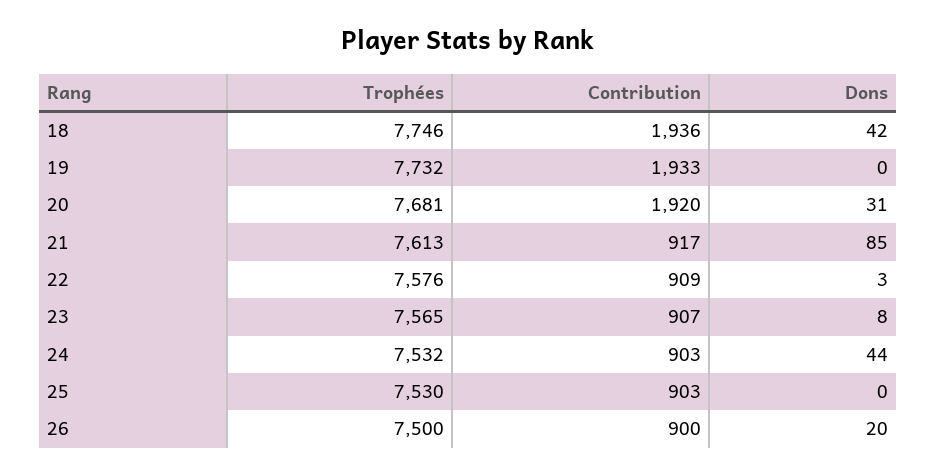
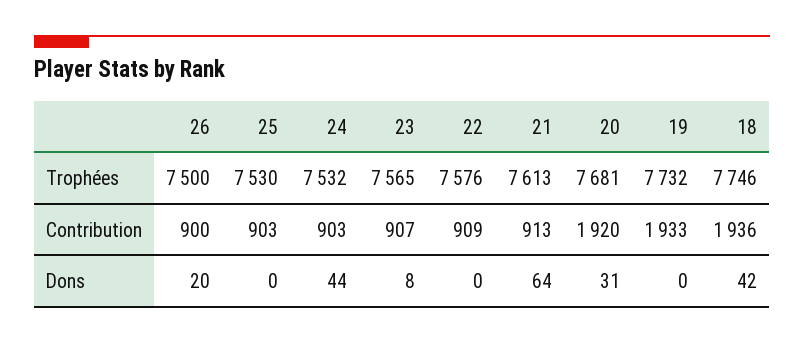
Contribution, 21: 917 -> 913
Dons, 21: 85 -> 64
Dons, 22: 3 -> 0

